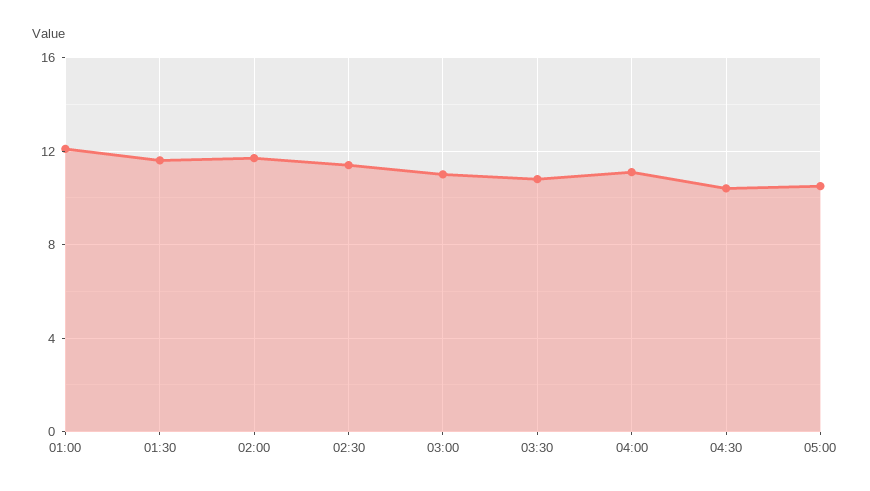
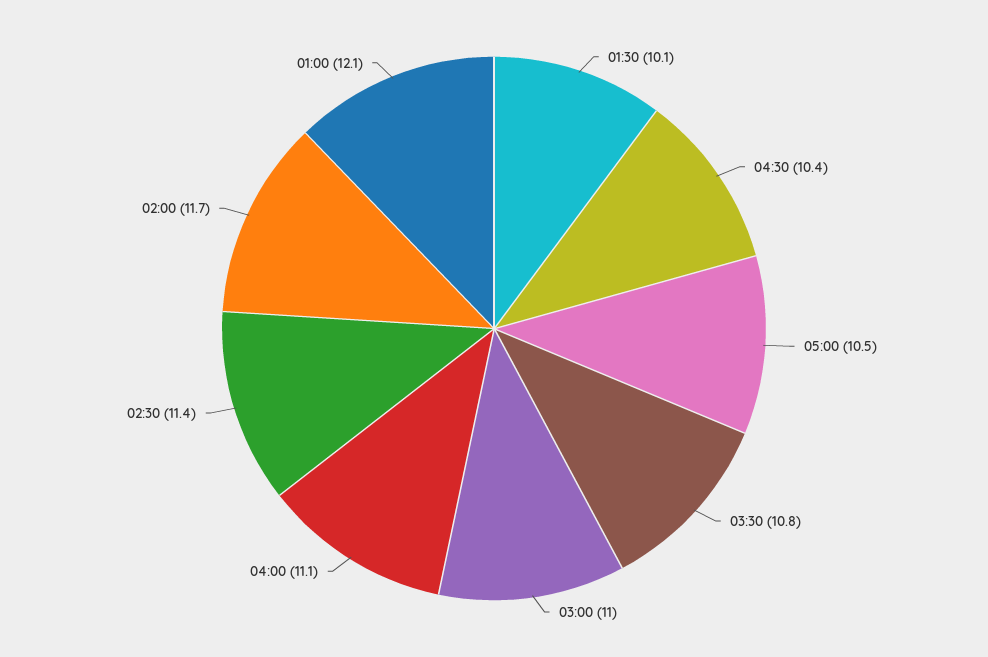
01:30: 11.5 -> 10.1

